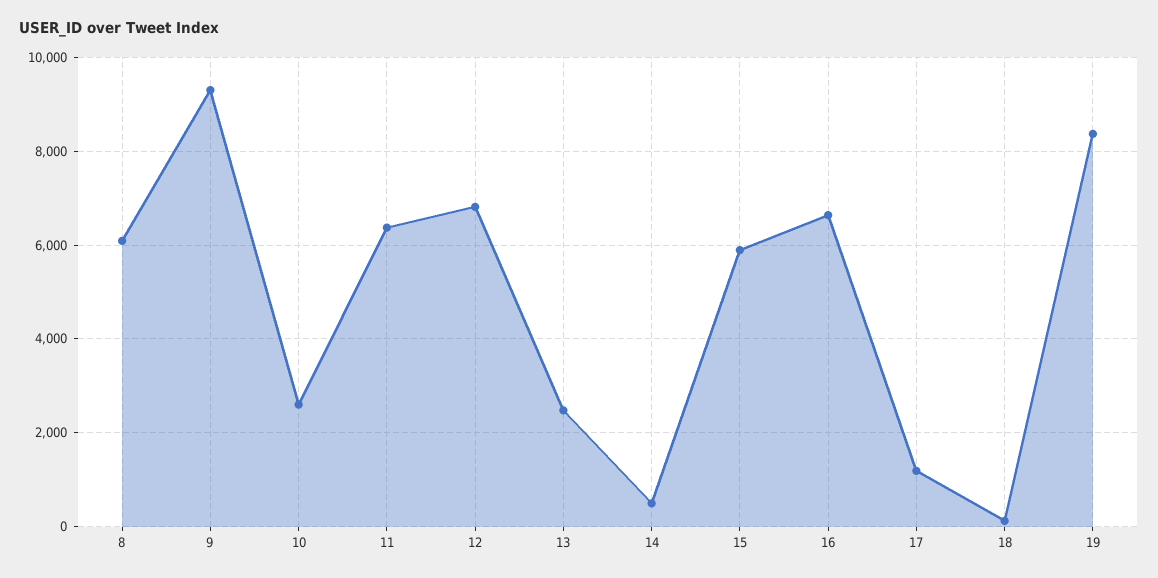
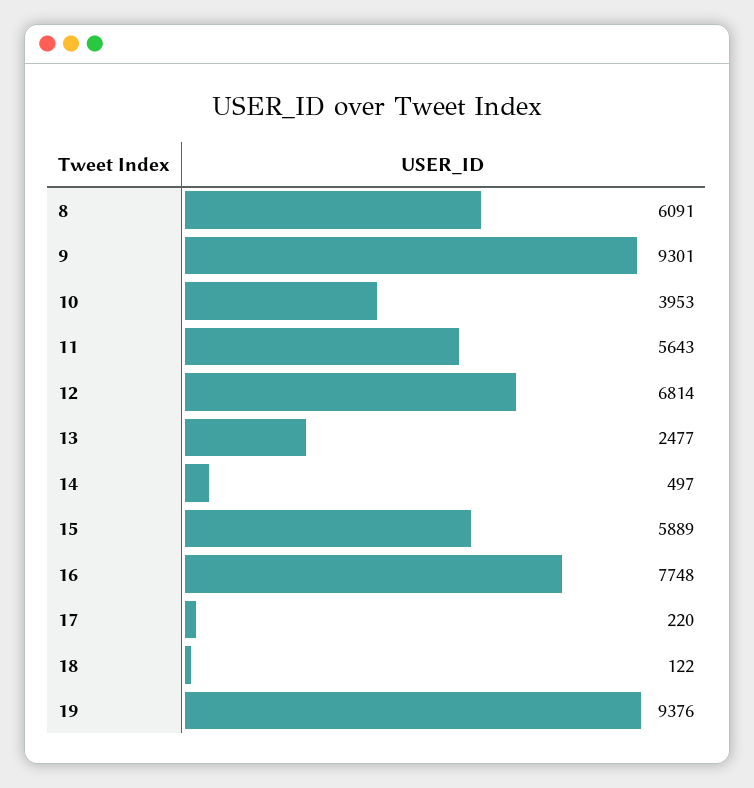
10: 2600 -> 3953
11: 6400 -> 5643
16: 6600 -> 7748
17: 1200 -> 220
19: 8400 -> 9376

